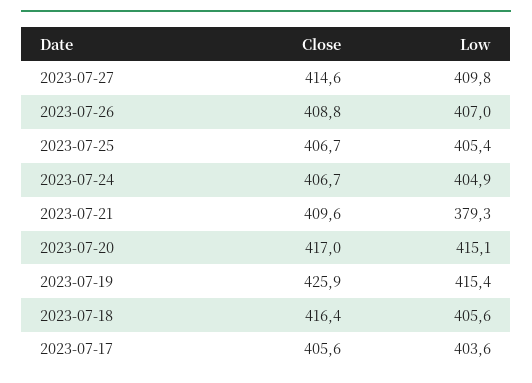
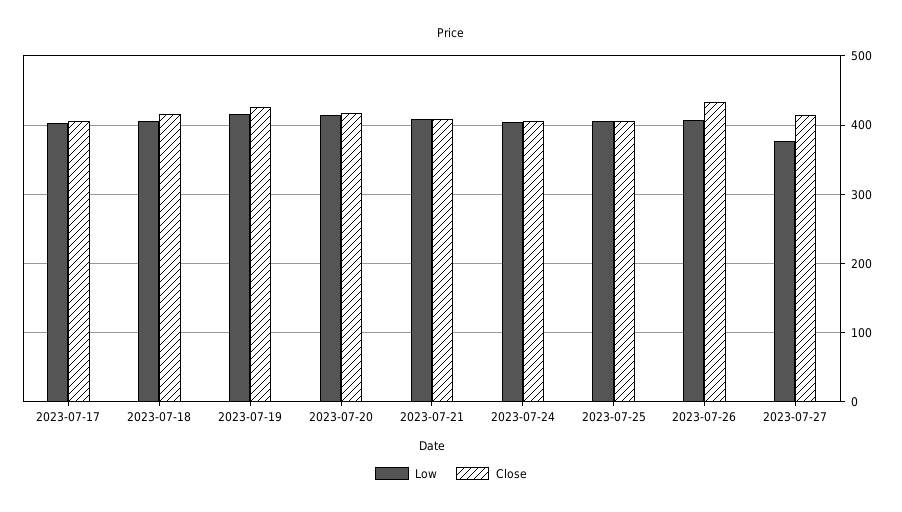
Low, 2023-07-27: 409.8 -> 380
Close, 2023-07-26: 408.8 -> 430
Low, 2023-07-21: 379.3 -> 410

